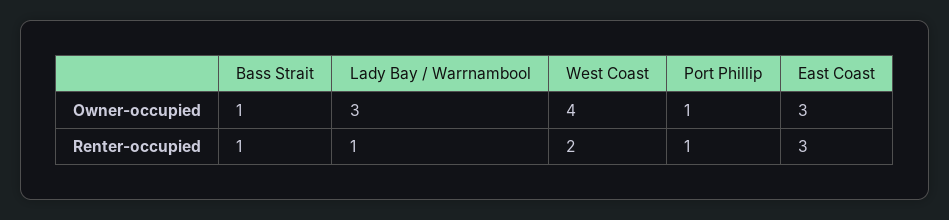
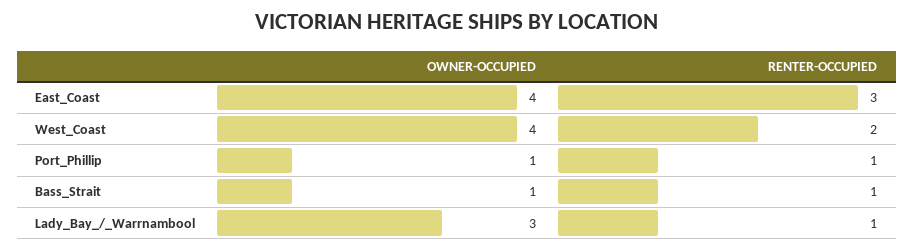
East Coast, Owner-occupied: 3 -> 4

